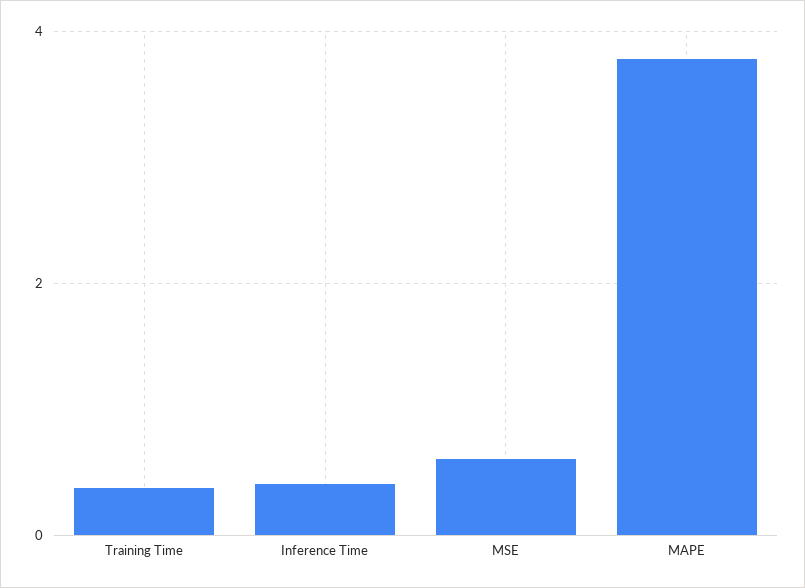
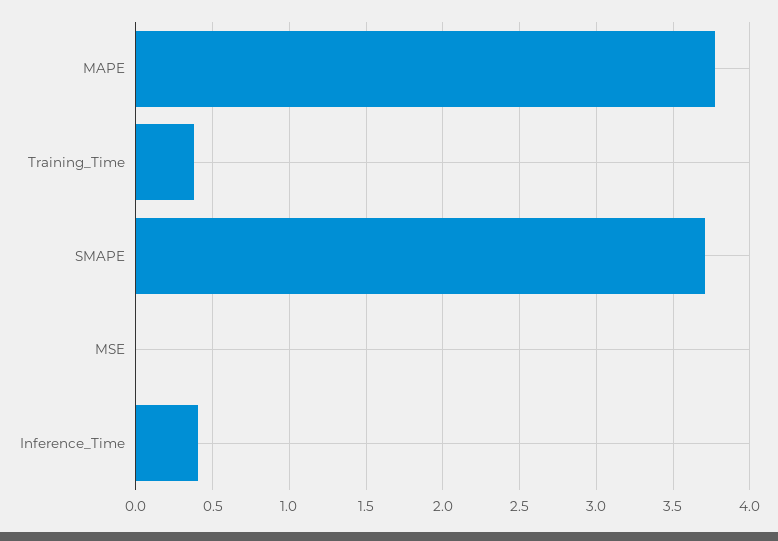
MSE: 0.6 -> 0
SMAPE: none -> 3.7

